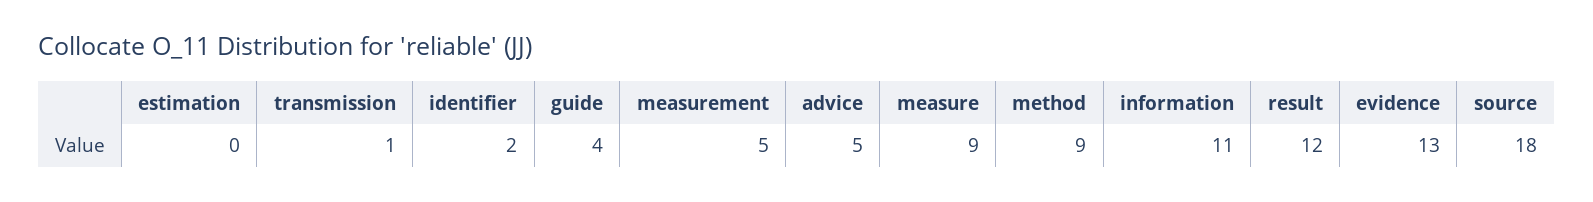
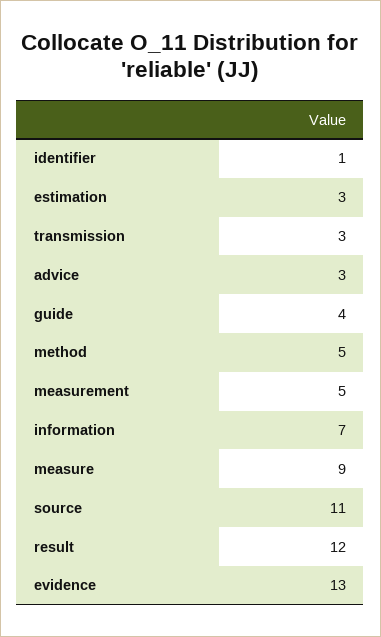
estimation: 0 -> 3
transmission: 1 -> 3
identifier: 2 -> 1
advice: 5 -> 3
method: 9 -> 5
information: 11 -> 7
source: 18 -> 11

